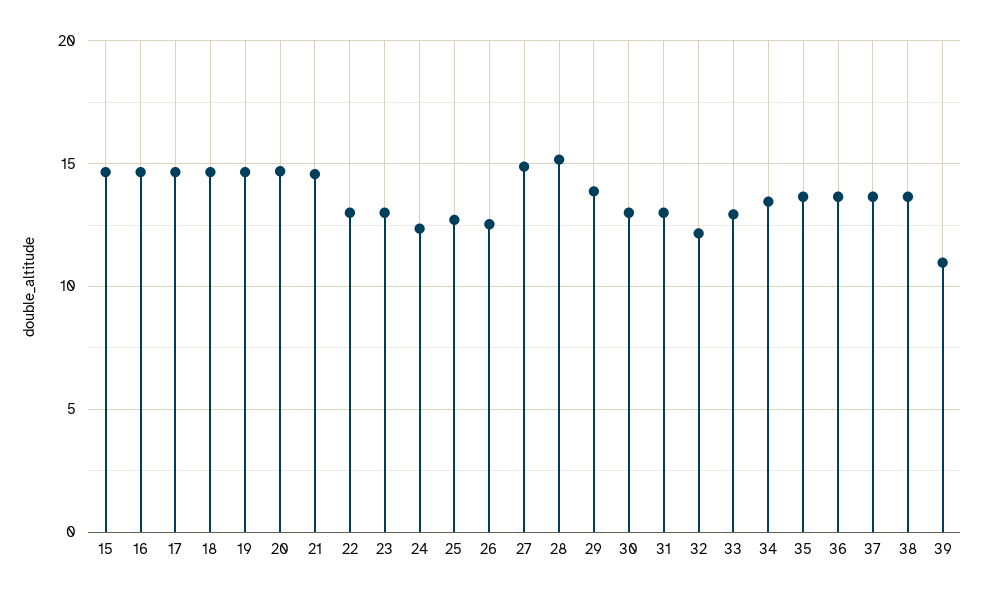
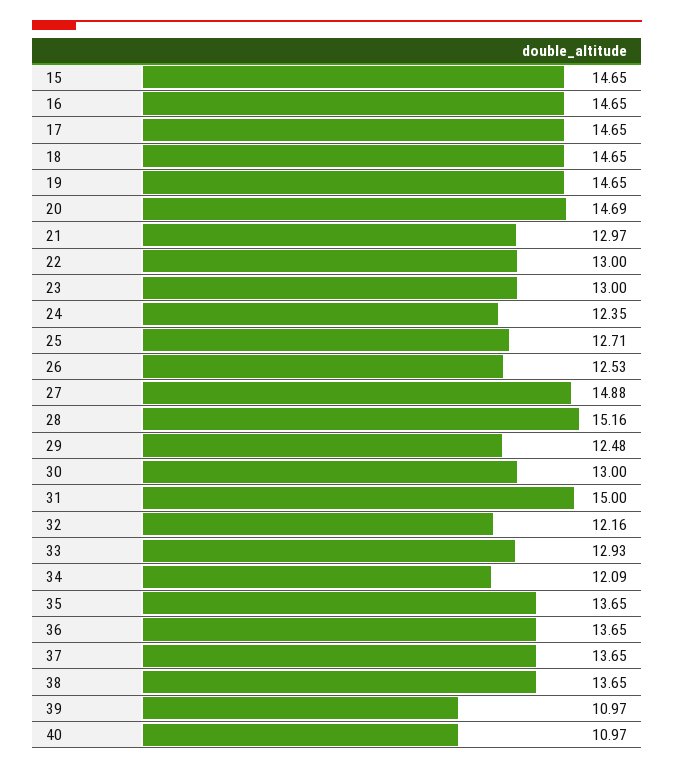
21: 14.5 -> 12.97
29: 14 -> 12.48
31: 13 -> 15
34: 13.5 -> 12.09
40: none -> 10.97

